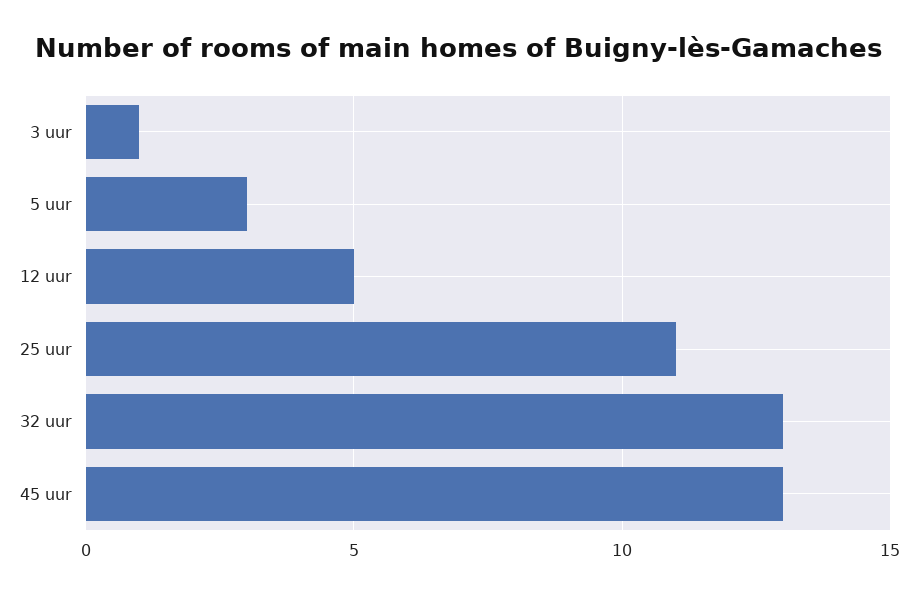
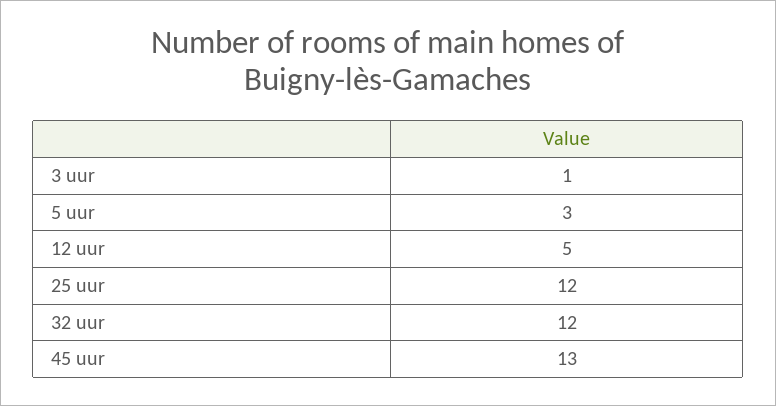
25 uur: 11 -> 12
32 uur: 13 -> 12

